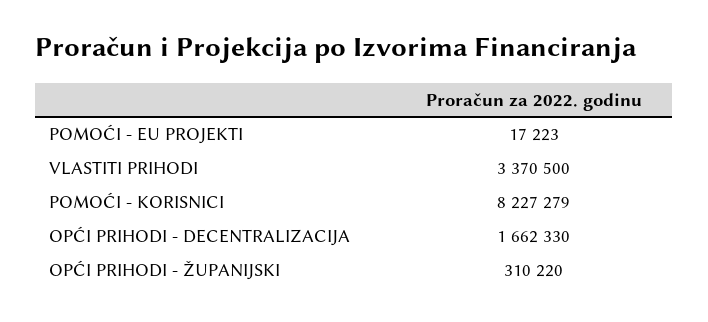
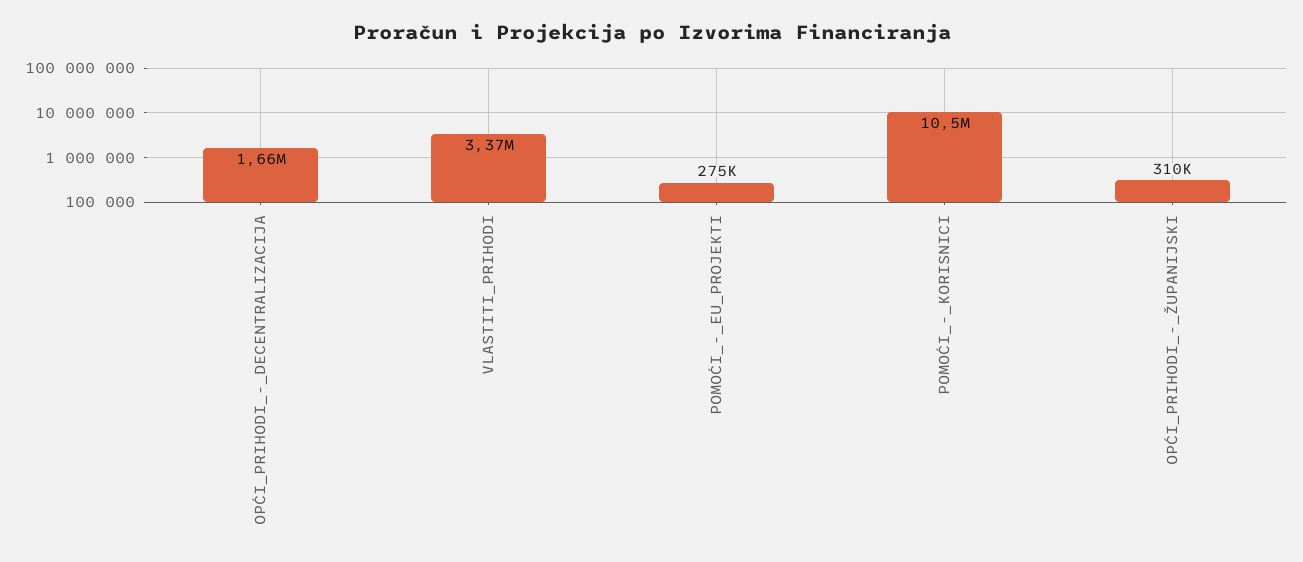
POMOĆI - EU PROJEKTI: 17223 -> 275000
POMOĆI - KORISNICI: 8227279 -> 10500000

